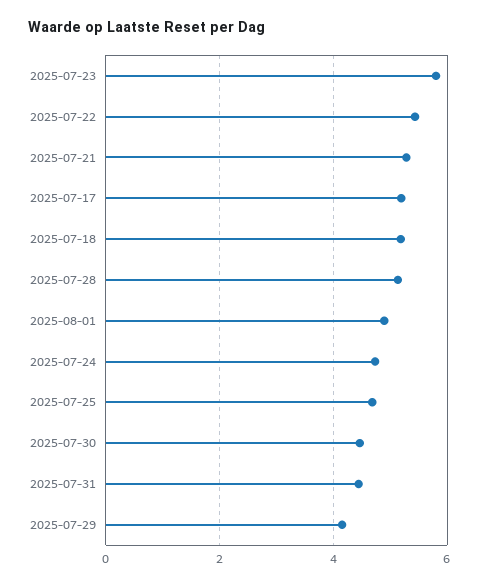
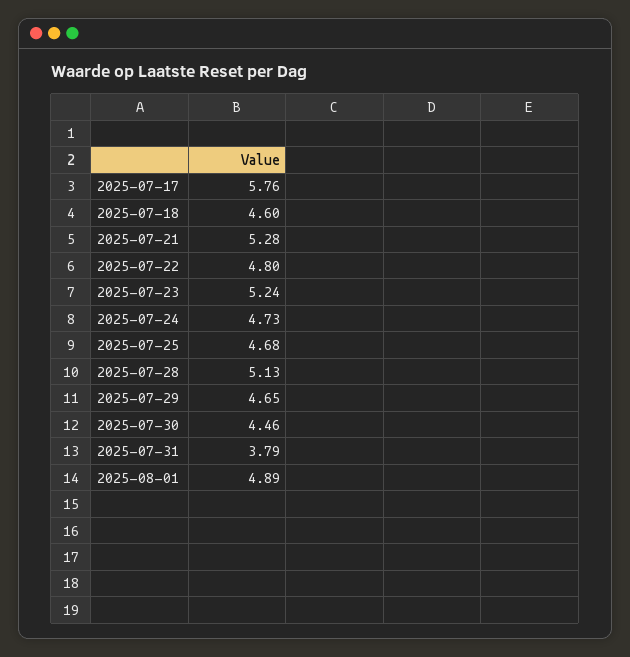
2025-07-23: 5.8 -> 5.24
2025-07-22: 5.4 -> 4.8
2025-07-17: 5.2 -> 5.76
2025-07-18: 5.2 -> 4.6
2025-07-31: 4.4 -> 3.79
2025-07-29: 4.2 -> 4.65

